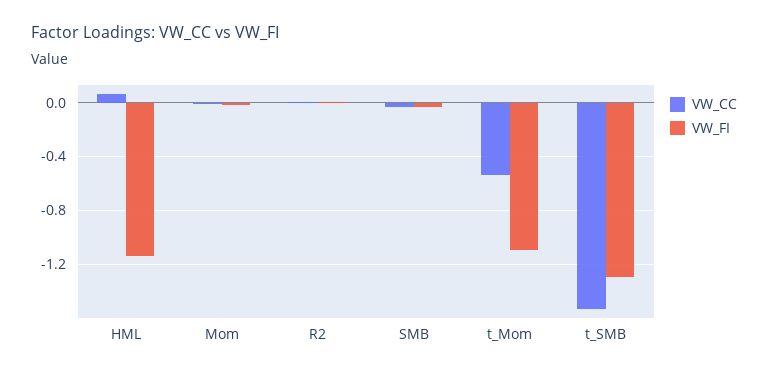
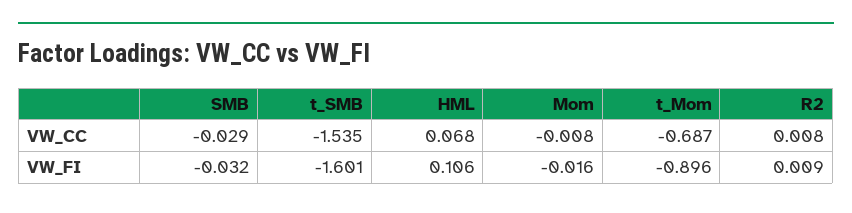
VW_FI, HML: -1.15 -> 0.106
VW_CC, t_Mom: -0.55 -> -0.687
VW_FI, t_Mom: -1.1 -> -0.896
VW_FI, t_SMB: -1.3 -> -1.601

